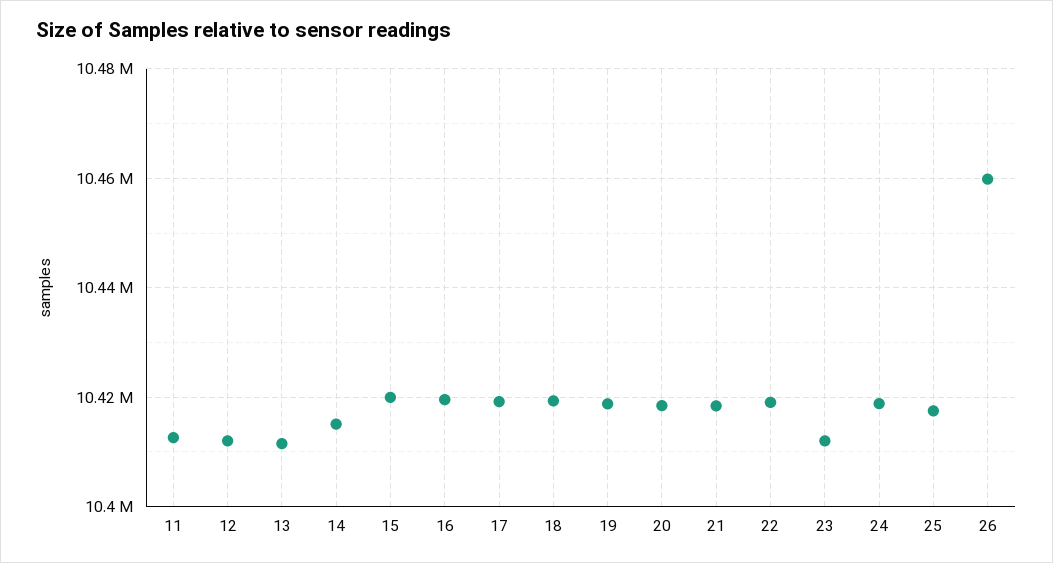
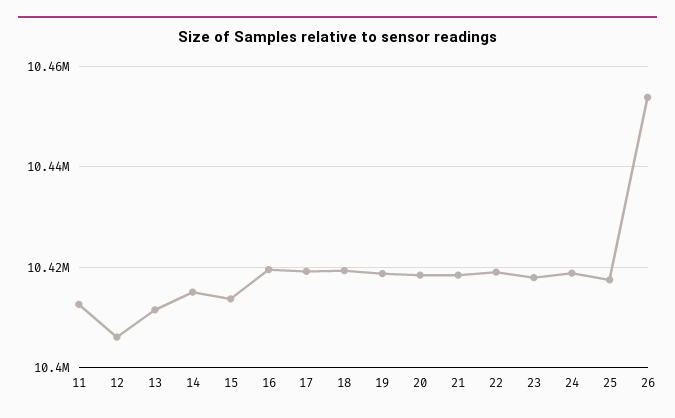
12: 10412000 -> 10406000
15: 10420000 -> 10414000
23: 10412000 -> 10418000
26: 10460000 -> 10454000

